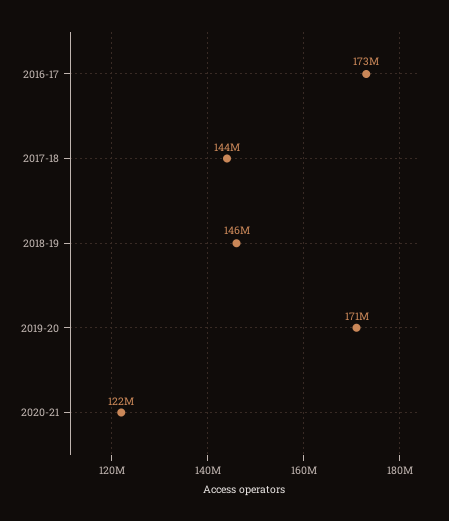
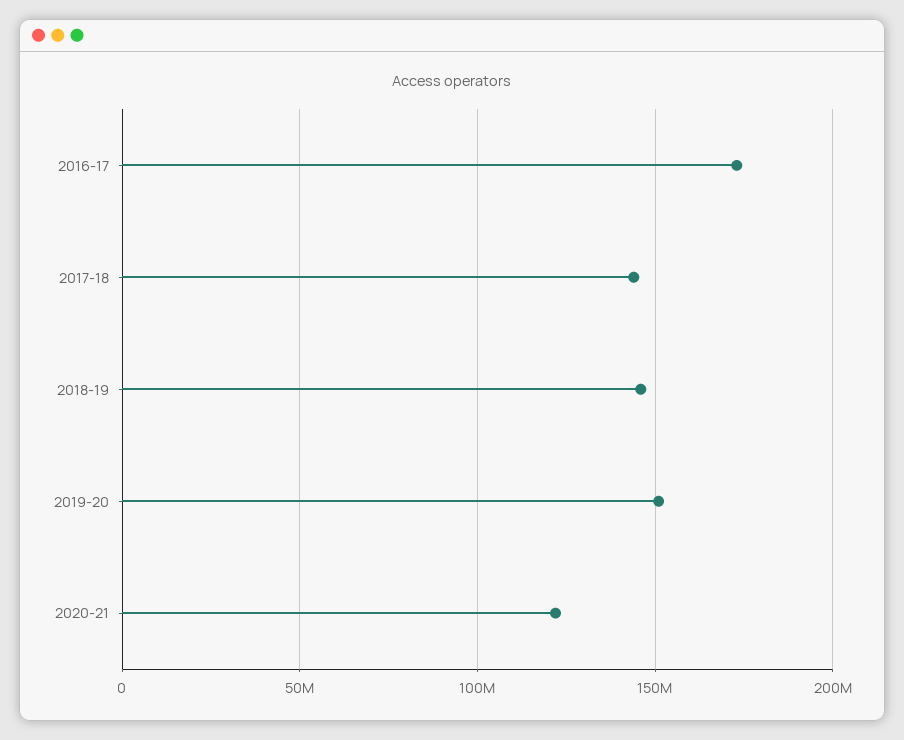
2019-20: 171000000 -> 150000000

